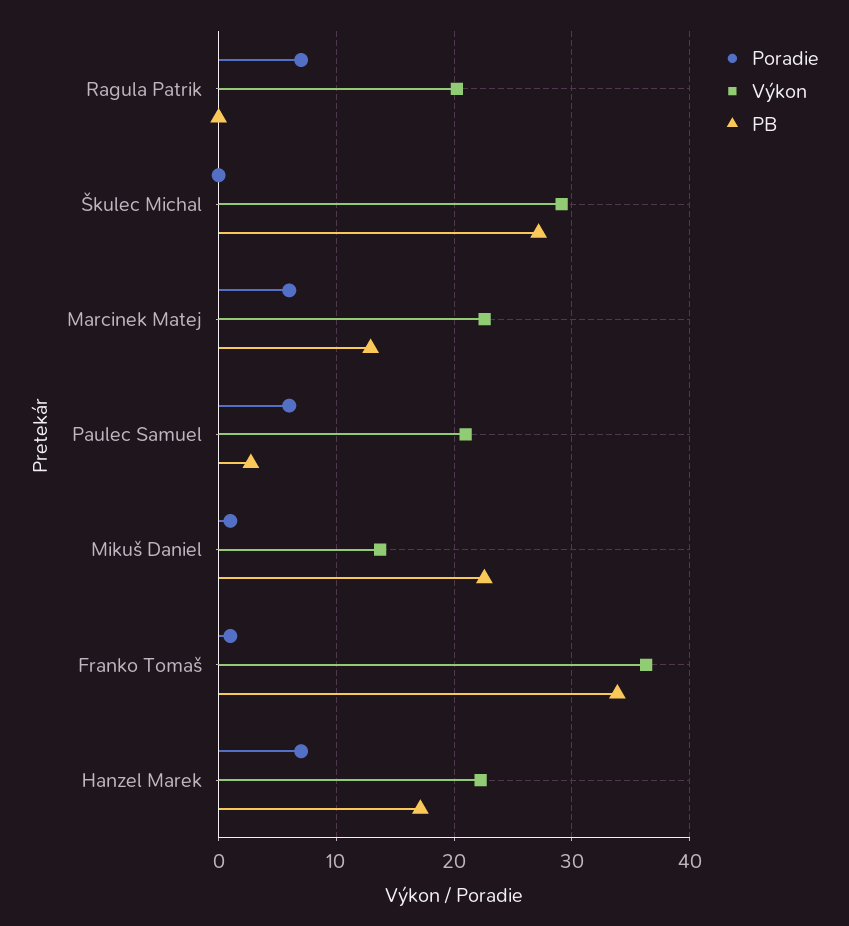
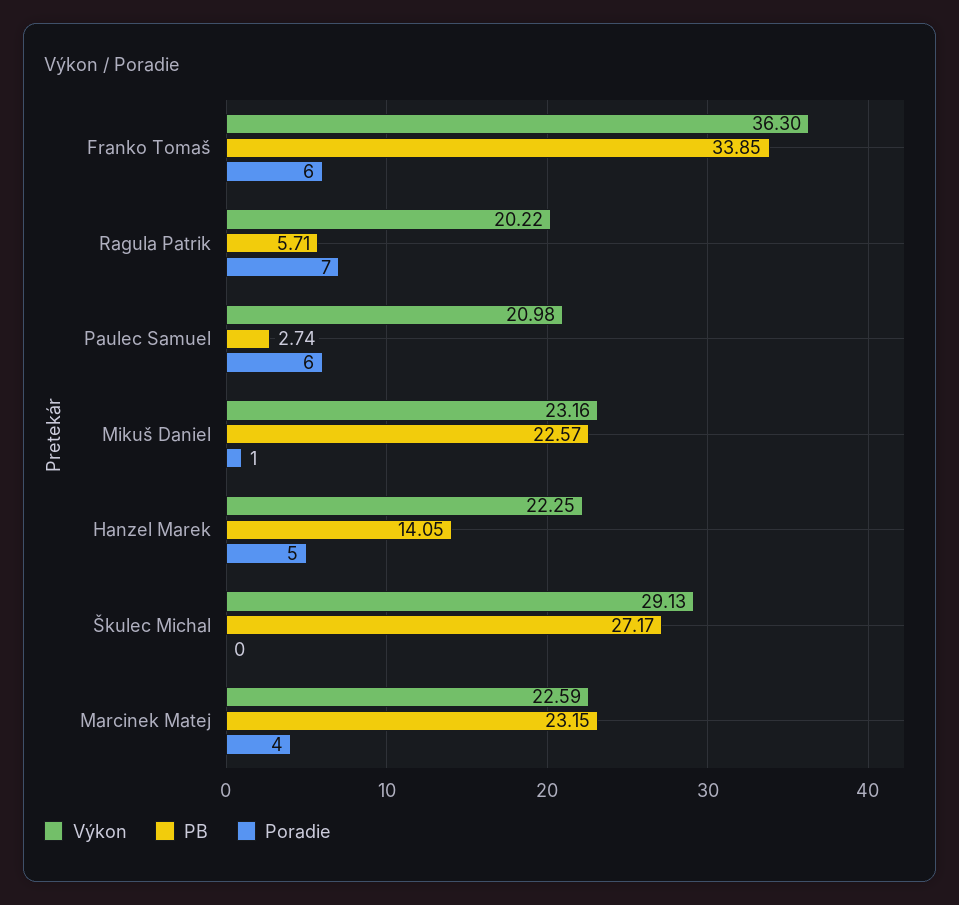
PB, Ragula Patrik: 0 -> 5.71
Poradie, Marcinek Matej: 6 -> 4
PB, Marcinek Matej: 13 -> 23.15
Výkon, Mikuš Daniel: 14 -> 23.16
Poradie, Franko Tomaš: 1 -> 6
Poradie, Hanzel Marek: 7 -> 5
PB, Hanzel Marek: 17 -> 14.05

